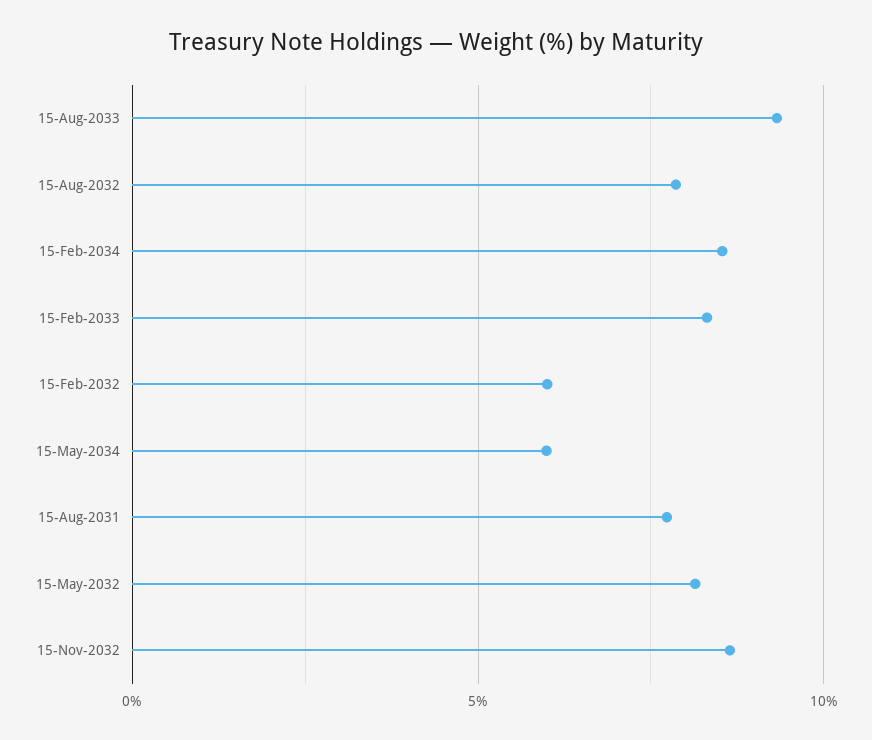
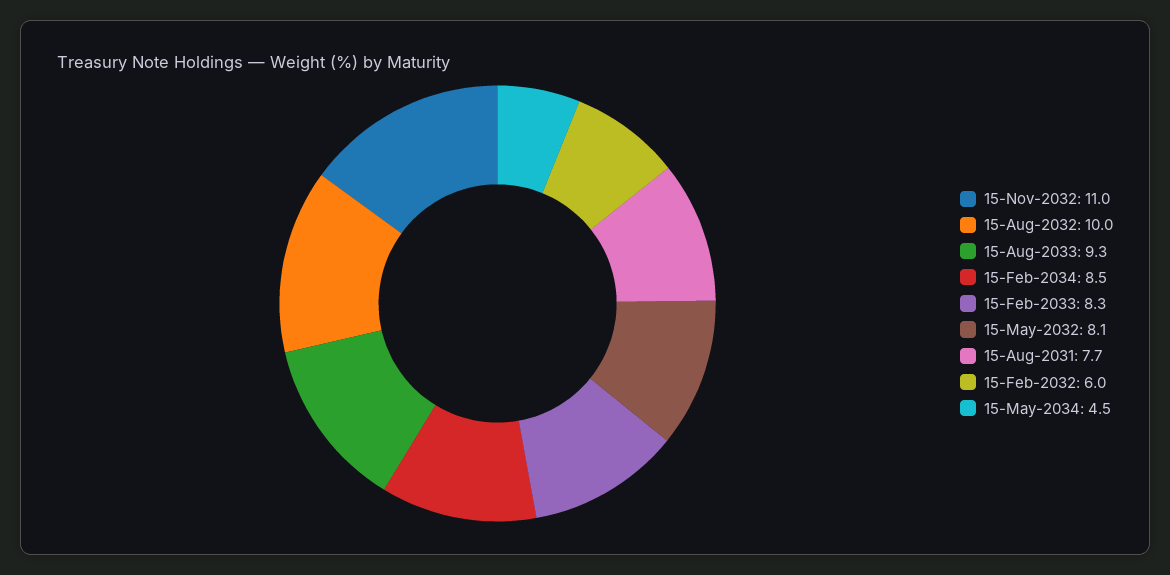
15-Aug-2032: 8 -> 10
15-May-2034: 6 -> 4.5
15-Nov-2032: 8.5 -> 11

